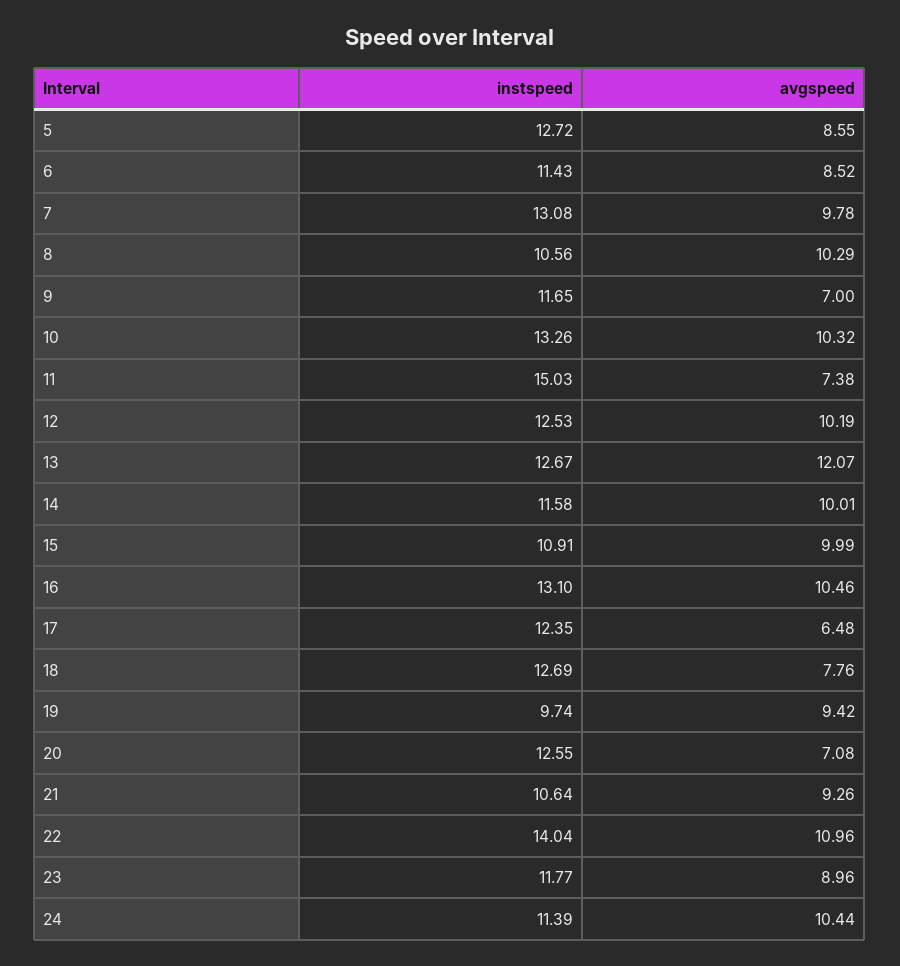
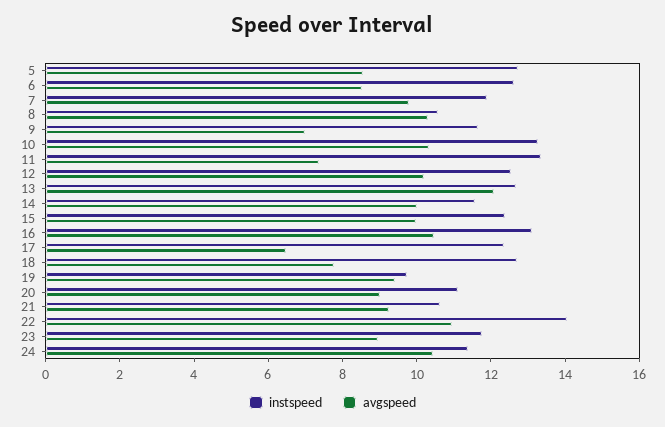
instspeed, 6: 11.43 -> 12.5
instspeed, 7: 13.08 -> 12
instspeed, 11: 15.03 -> 13.5
instspeed, 15: 10.91 -> 12.5
instspeed, 20: 12.55 -> 11
avgspeed, 20: 7.08 -> 9

